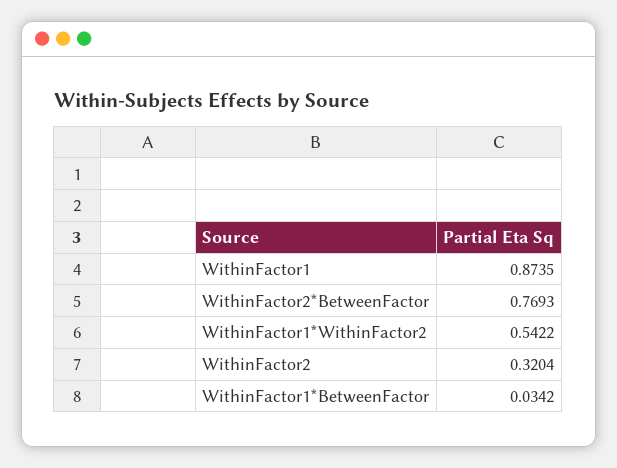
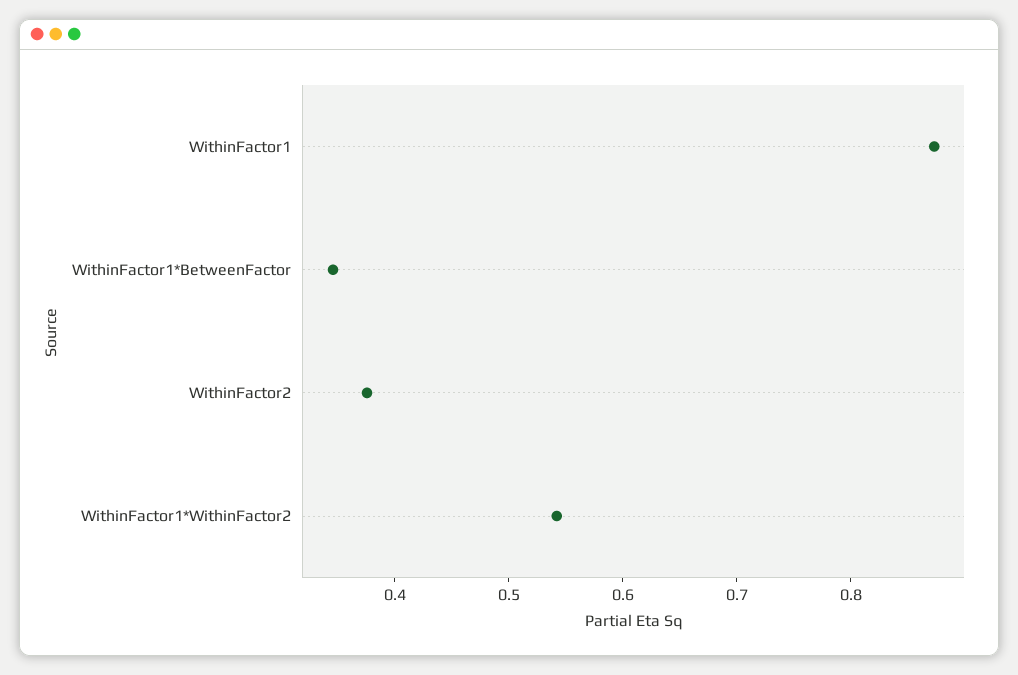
WithinFactor2*BetweenFactor: 0.7693 -> none
WithinFactor2: 0.3204 -> 0.38
WithinFactor1*BetweenFactor: 0.0342 -> 0.34

